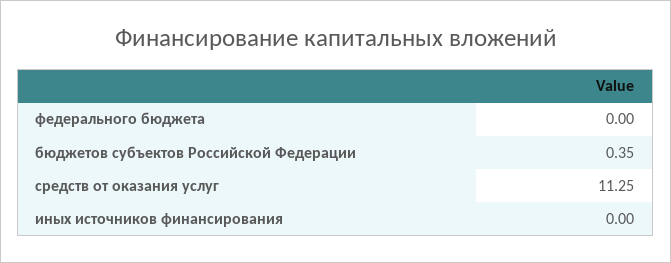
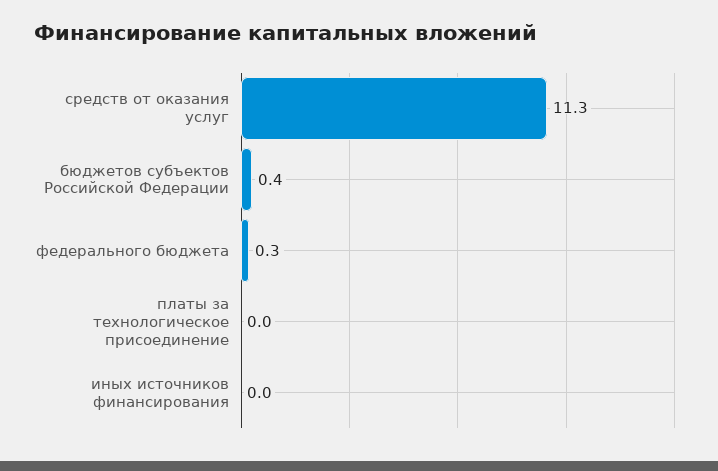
федерального бюджета: 0 -> 0.3
платы за технологическое присоединение: none -> 0

